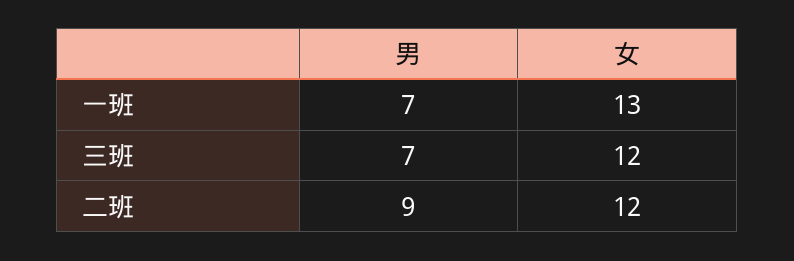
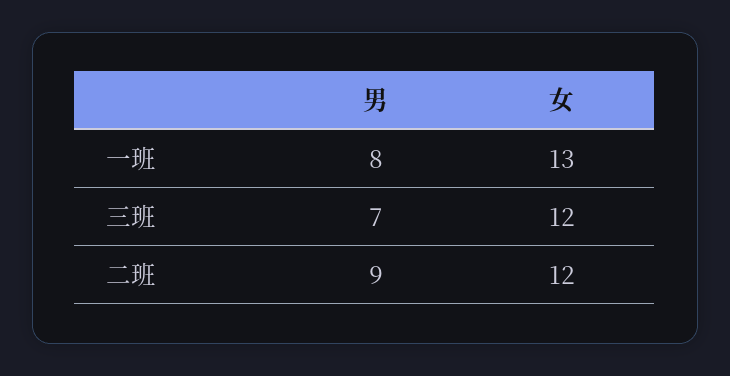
男, 一班: 7 -> 8

